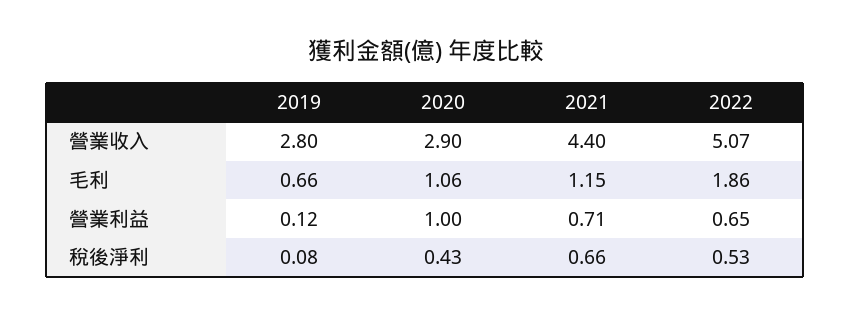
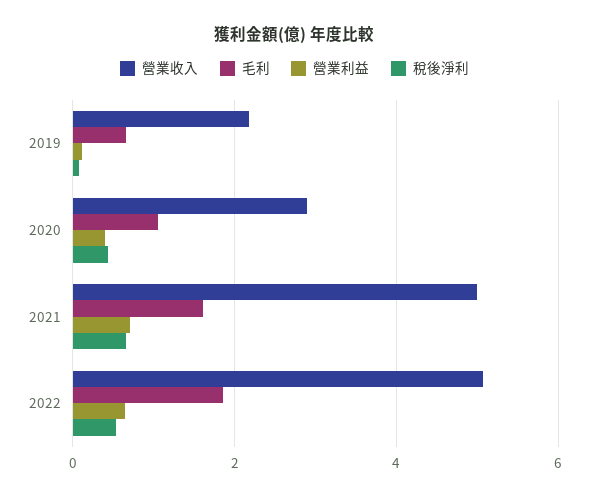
營業收入, 2019: 2.8 -> 2.2
營業收入, 2021: 4.4 -> 5
毛利, 2021: 1.15 -> 1.6
營業利益, 2020: 1 -> 0.4

